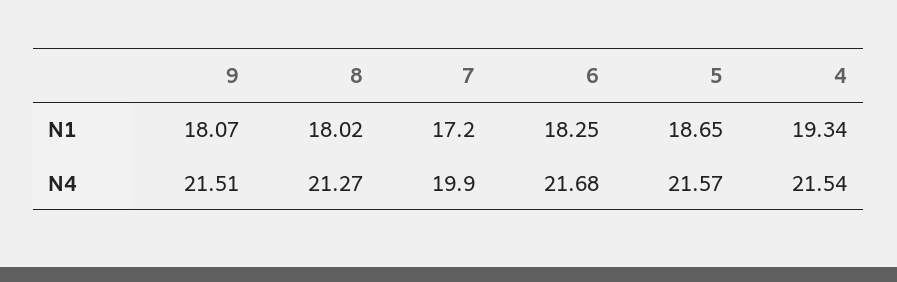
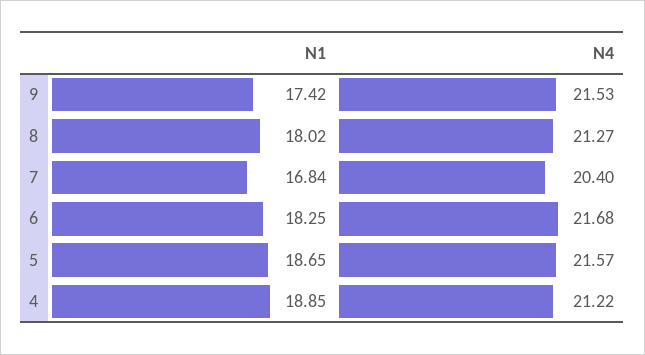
9, N1: 18.07 -> 17.42
7, N1: 17.2 -> 16.84
4, N1: 19.34 -> 18.85
9, N4: 21.51 -> 21.53
7, N4: 19.9 -> 20.4
4, N4: 21.54 -> 21.22

